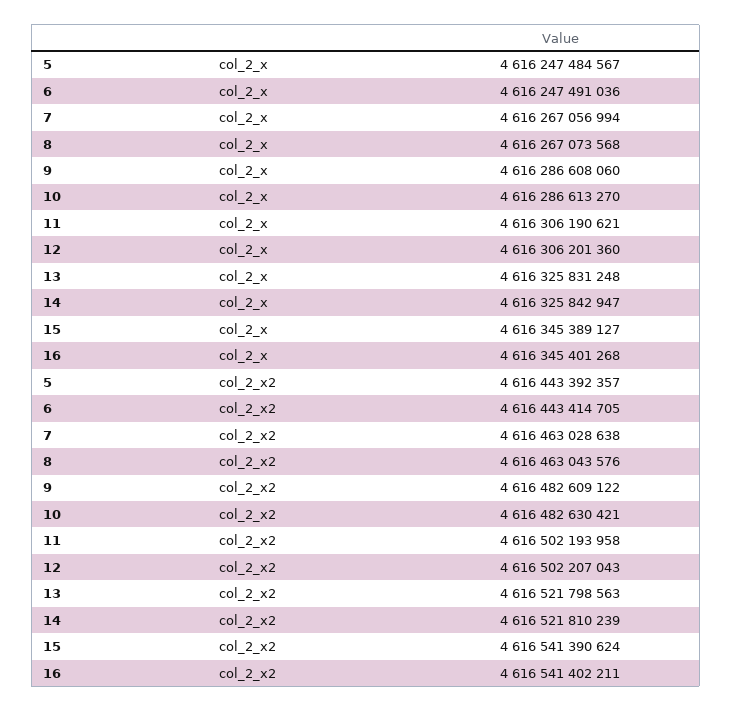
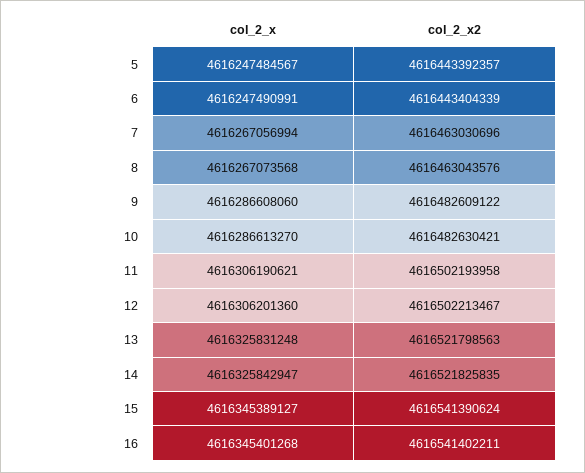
6, col_2_x: 4616247491036 -> 4616247490991
6, col_2_x2: 4616443414705 -> 4616443404339
7, col_2_x2: 4616463028638 -> 4616463030696
12, col_2_x2: 4616502207043 -> 4616502213467
14, col_2_x2: 4616521810239 -> 4616521825835

